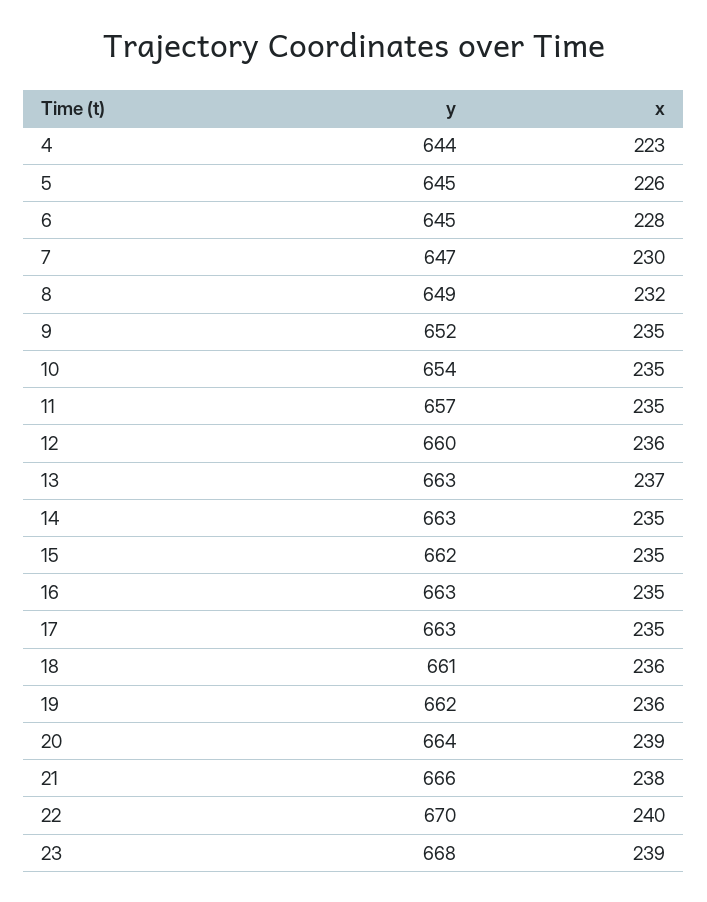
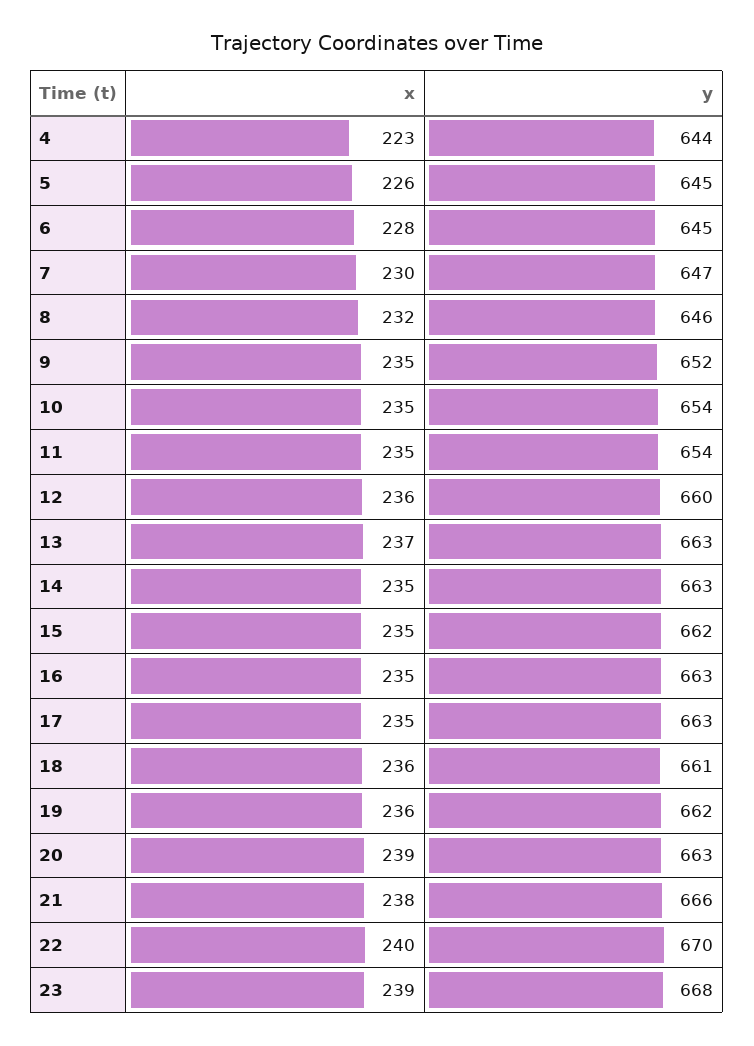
y, 8: 649 -> 646
y, 11: 657 -> 654
y, 20: 664 -> 663

